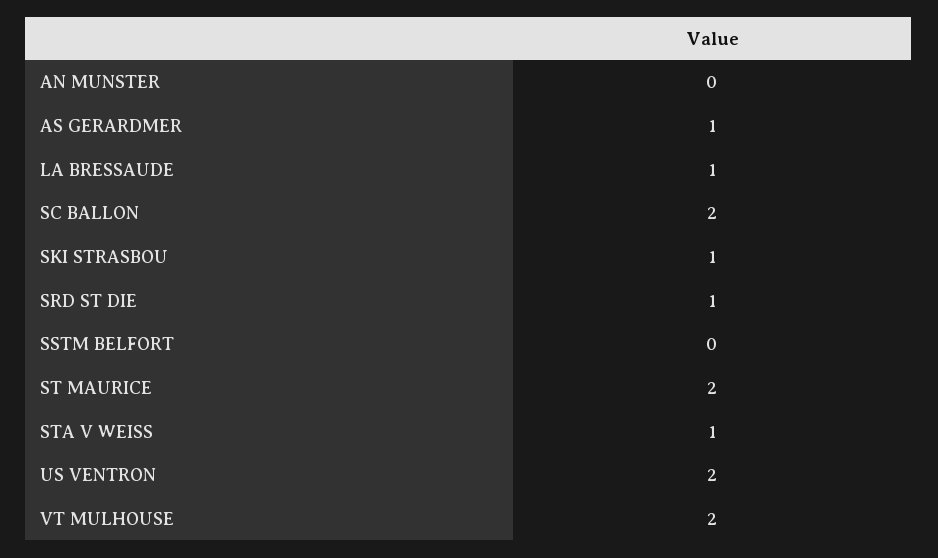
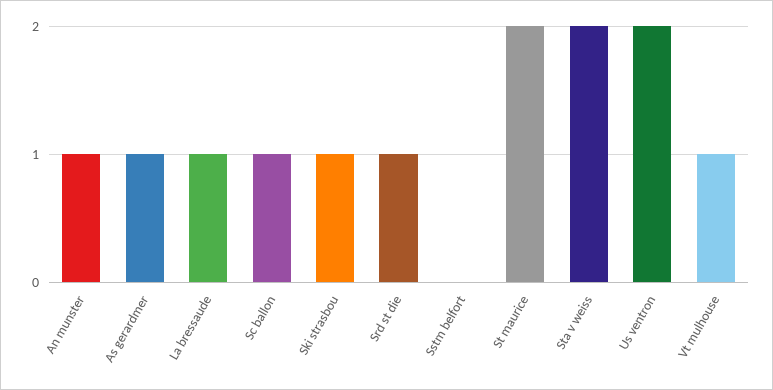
AN MUNSTER: 0 -> 1
SC BALLON: 2 -> 1
STA V WEISS: 1 -> 2
VT MULHOUSE: 2 -> 1

